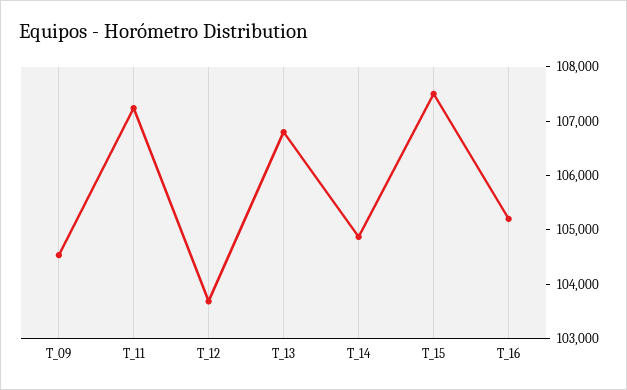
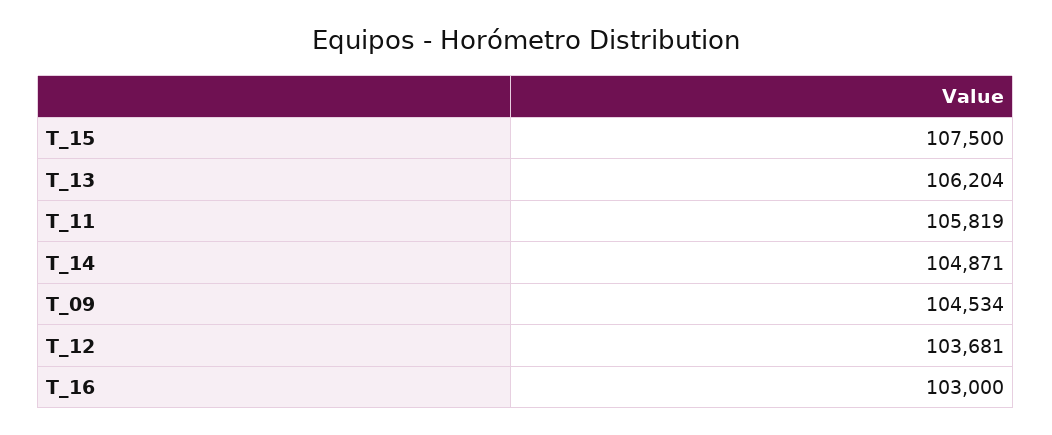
T_11: 107200 -> 105819
T_13: 106800 -> 106204
T_16: 105200 -> 103000

